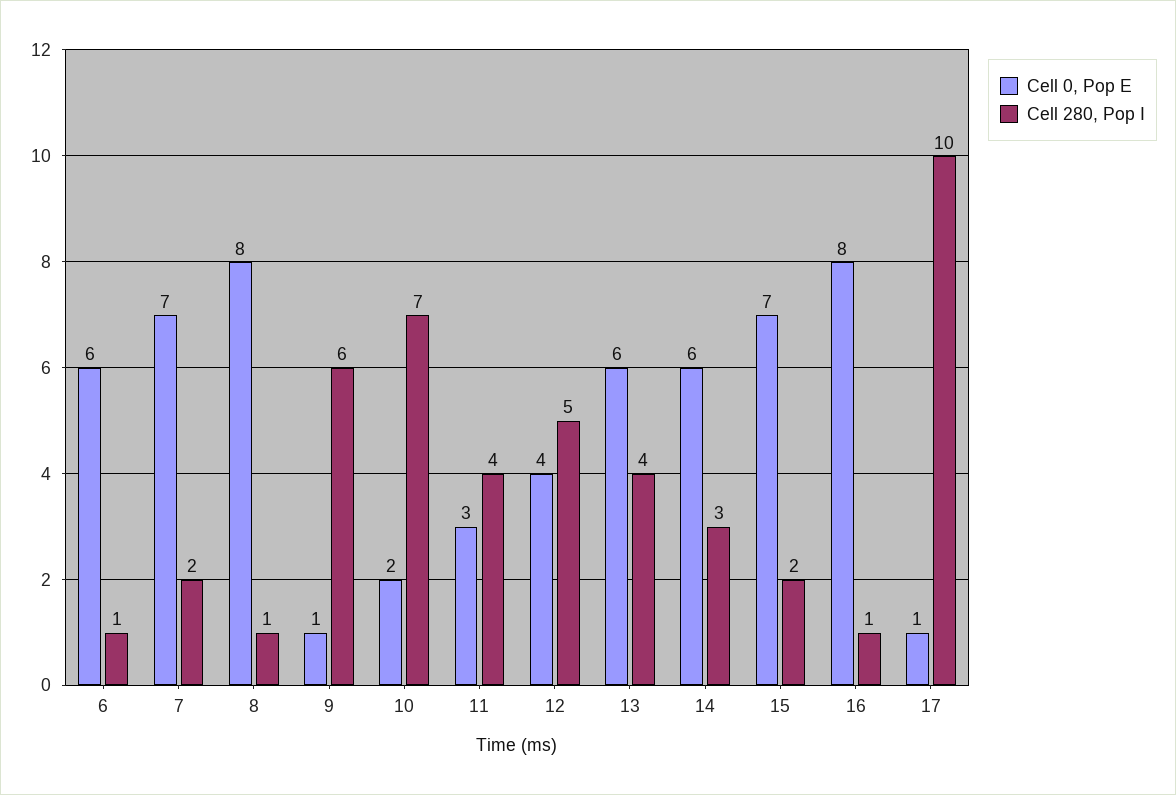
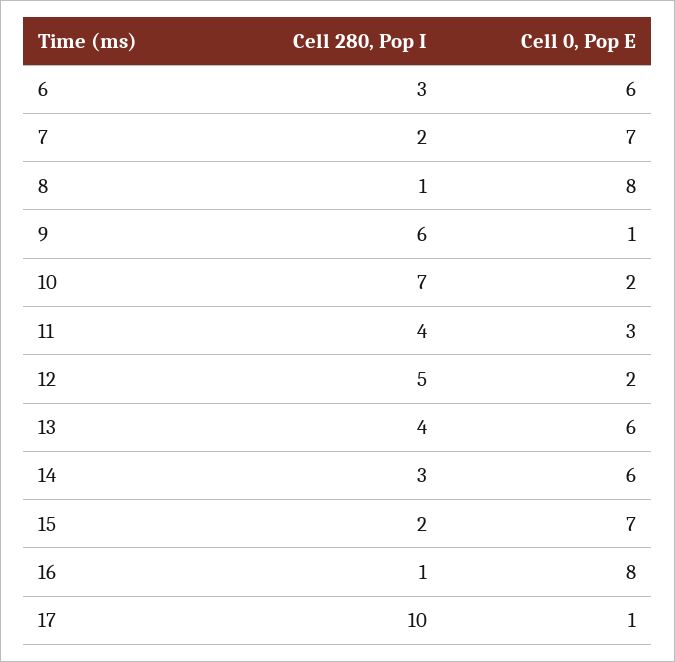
Cell 280, Pop I, 6: 1 -> 3
Cell 0, Pop E, 12: 4 -> 2

